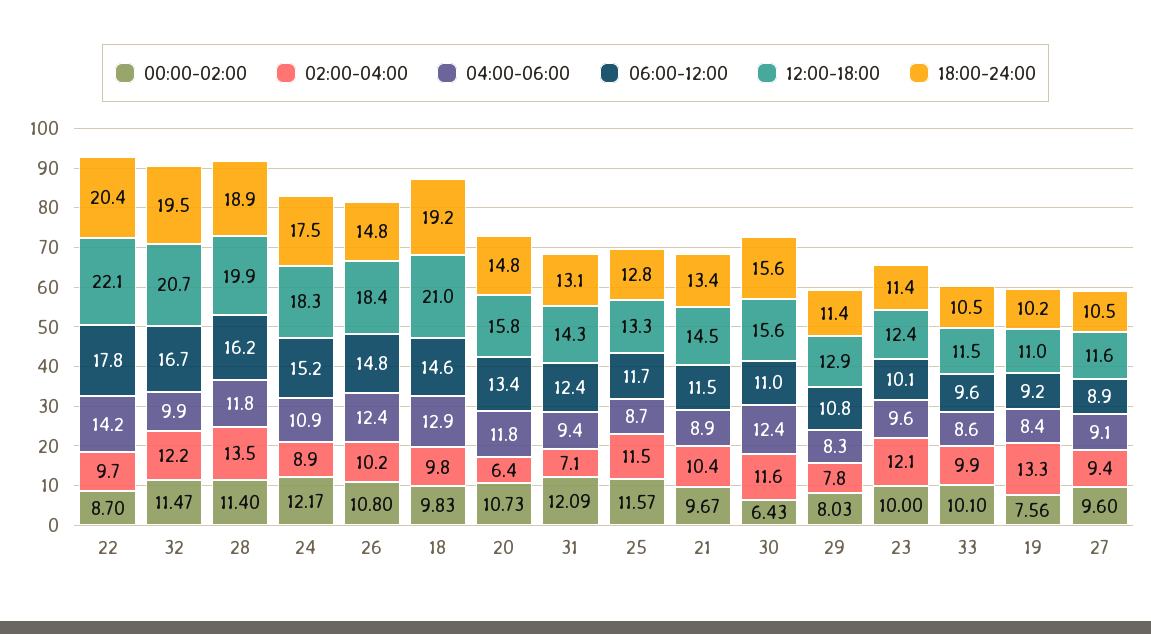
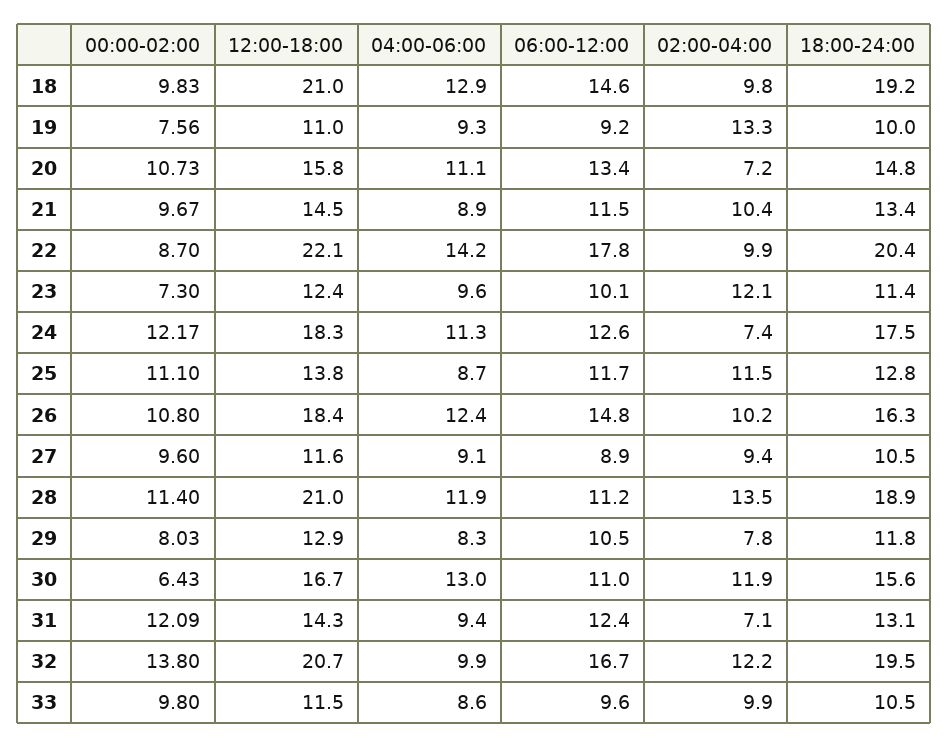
02:00-04:00, 22: 9.7 -> 9.9
00:00-02:00, 32: 11.47 -> 13.8
04:00-06:00, 28: 11.8 -> 11.9
06:00-12:00, 28: 16.2 -> 11.2
12:00-18:00, 28: 19.9 -> 21
02:00-04:00, 24: 8.9 -> 7.4
04:00-06:00, 24: 10.9 -> 11.3
06:00-12:00, 24: 15.2 -> 12.6
18:00-24:00, 26: 14.8 -> 16.3
02:00-04:00, 20: 6.4 -> 7.2
04:00-06:00, 20: 11.8 -> 11.1
00:00-02:00, 25: 11.57 -> 11.1
12:00-18:00, 25: 13.3 -> 13.8
02:00-04:00, 30: 11.6 -> 11.9
04:00-06:00, 30: 12.4 -> 13
12:00-18:00, 30: 15.6 -> 16.7
06:00-12:00, 29: 10.8 -> 10.5
18:00-24:00, 29: 11.4 -> 11.8
00:00-02:00, 23: 10 -> 7.3
00:00-02:00, 33: 10.1 -> 9.8
04:00-06:00, 19: 8.4 -> 9.3
18:00-24:00, 19: 10.2 -> 10

